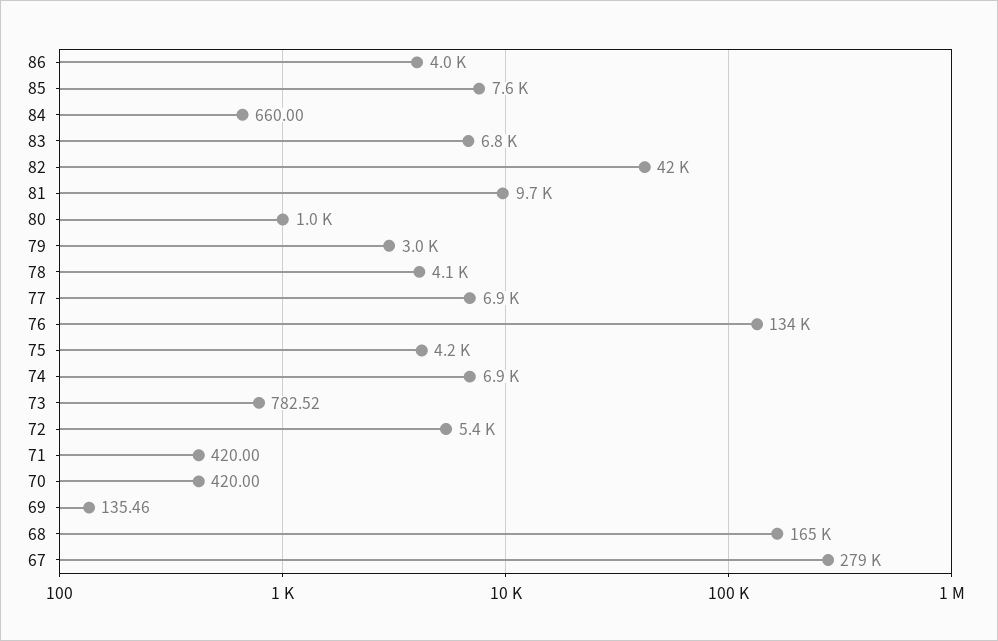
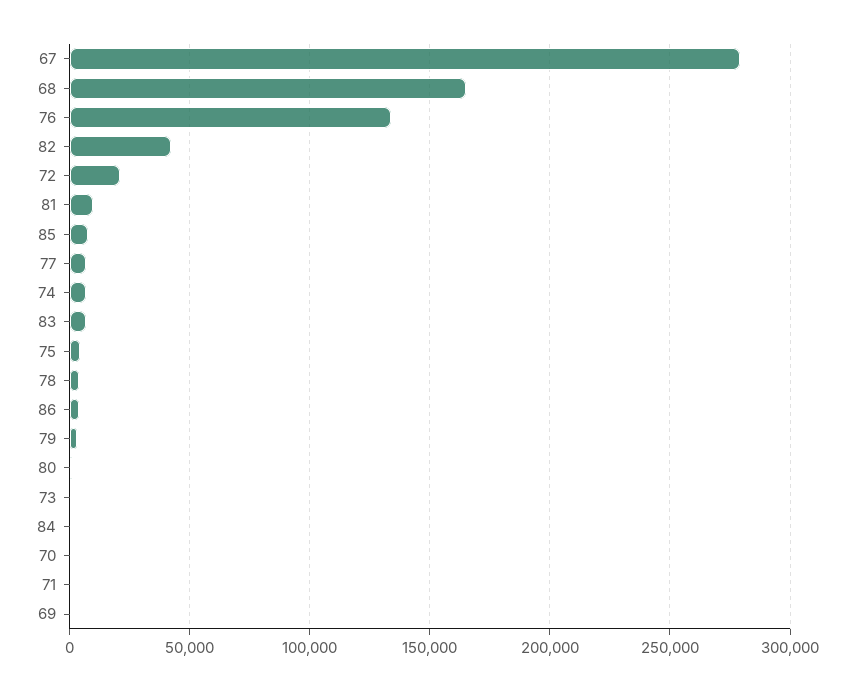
72: 5400 -> 20000

